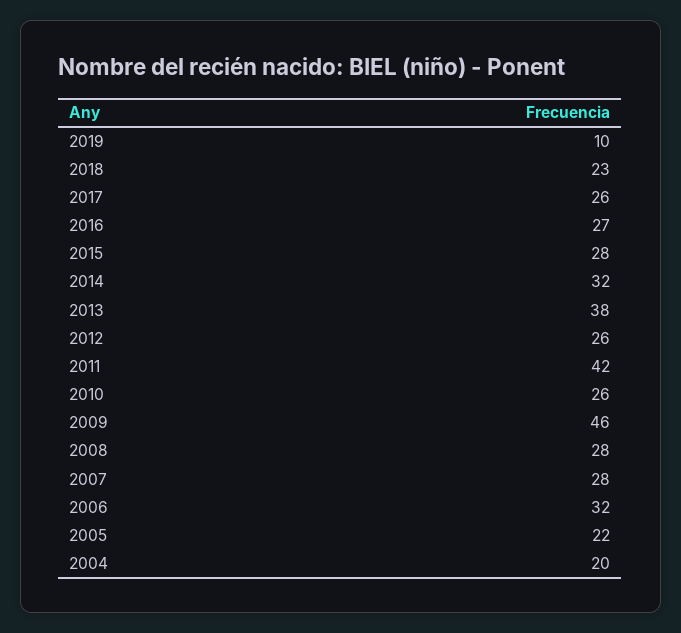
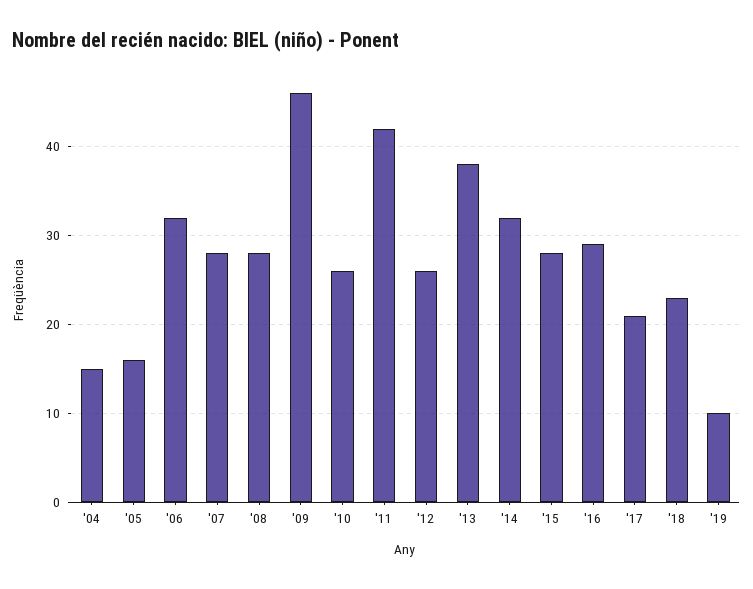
2017: 26 -> 21
2016: 27 -> 29
2005: 22 -> 16
2004: 20 -> 15

